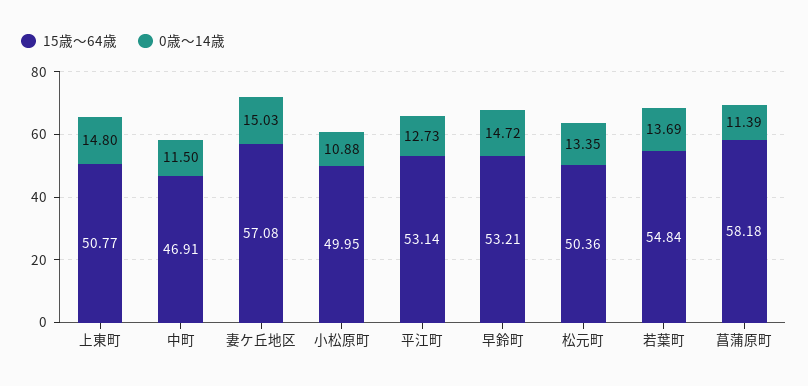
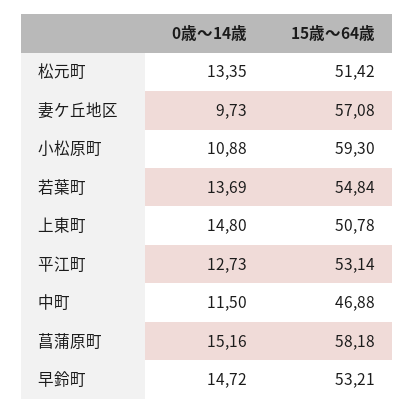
15歳～64歳, 上東町: 50.77 -> 50.78
15歳～64歳, 中町: 46.91 -> 46.88
0歳～14歳, 妻ケ丘地区: 15.03 -> 9.73
15歳～64歳, 小松原町: 49.95 -> 59.3
15歳～64歳, 松元町: 50.36 -> 51.42
0歳～14歳, 菖蒲原町: 11.39 -> 15.16

